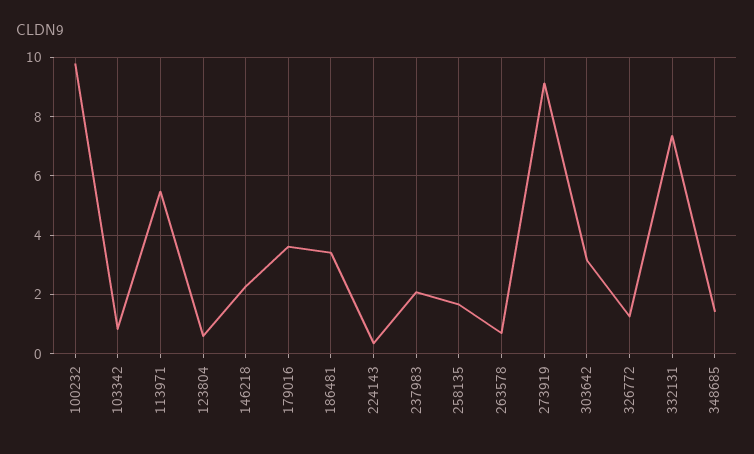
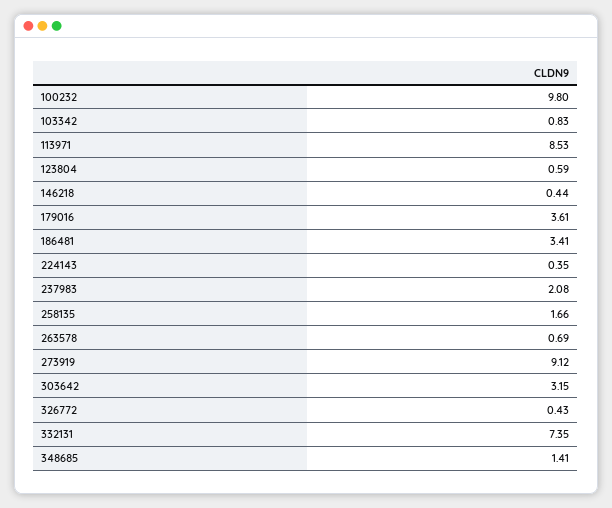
113971: 5.5 -> 8.53
146218: 2.25 -> 0.44
326772: 1.25 -> 0.43

